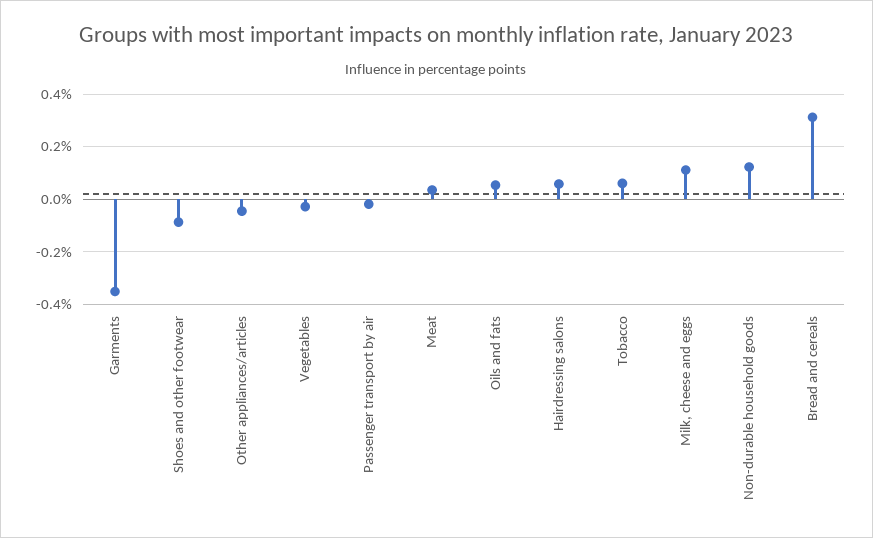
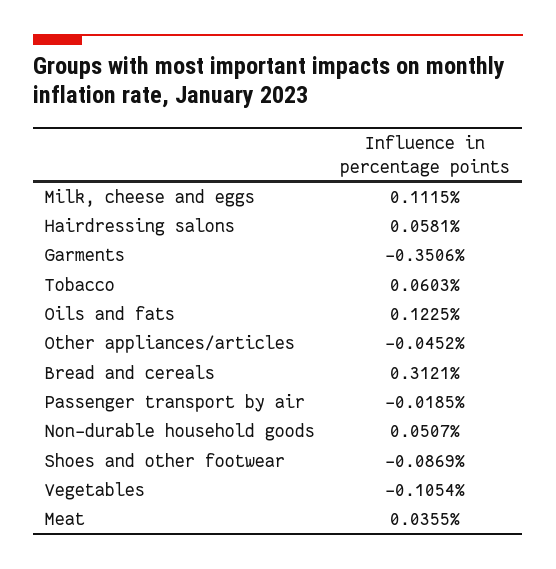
Vegetables: -0.025 -> -0.1054
Oils and fats: 0.05 -> 0.1225
Non-durable household goods: 0.125 -> 0.0507

